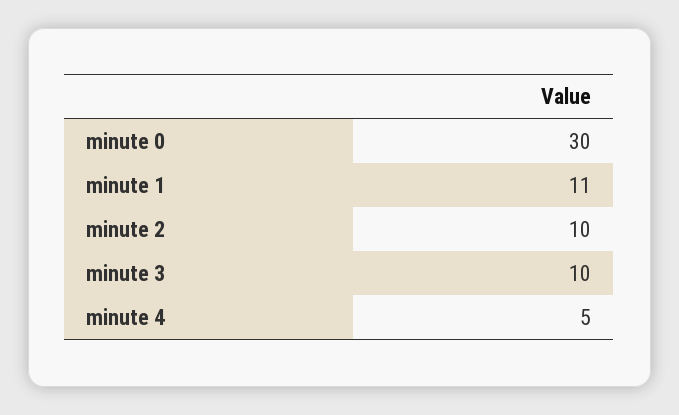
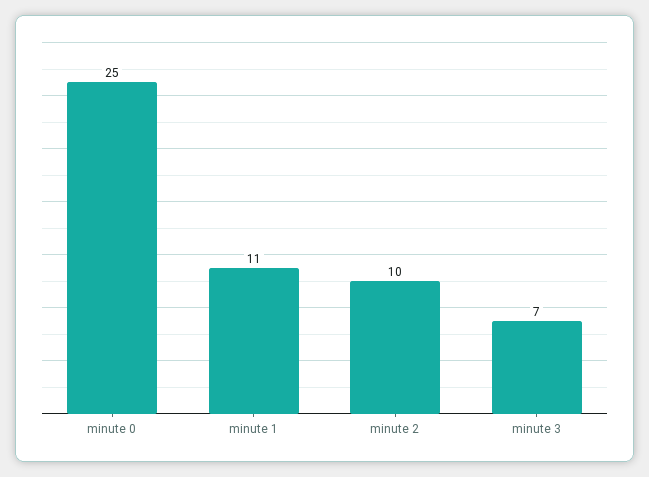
minute 0: 30 -> 25
minute 3: 10 -> 7
minute 4: 5 -> none

